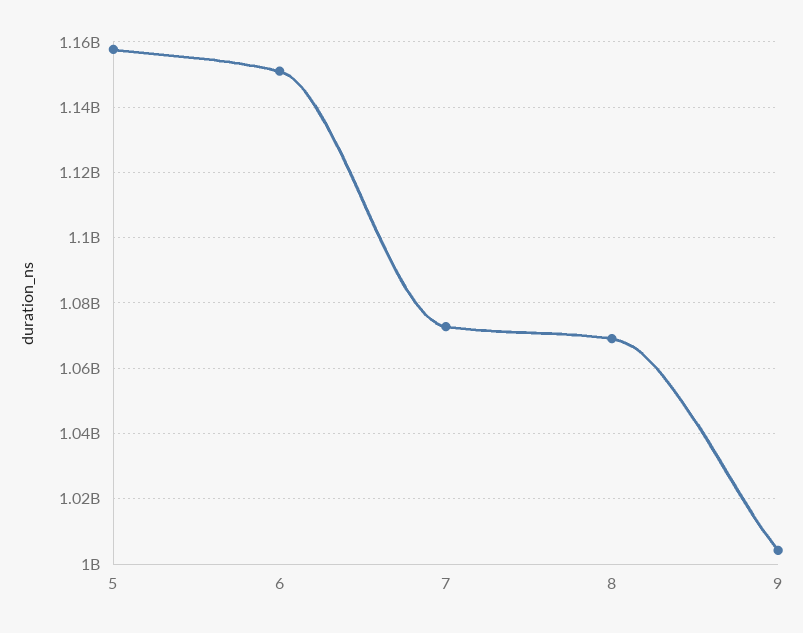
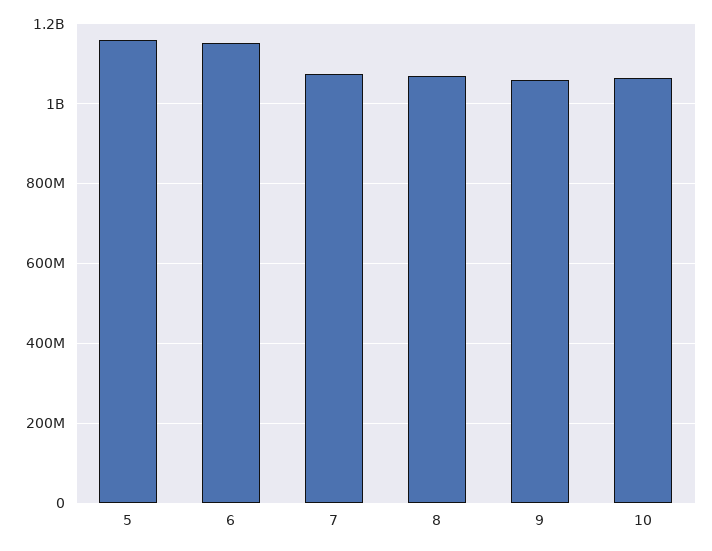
9: 1004000000 -> 1060000000
10: none -> 1060000000

